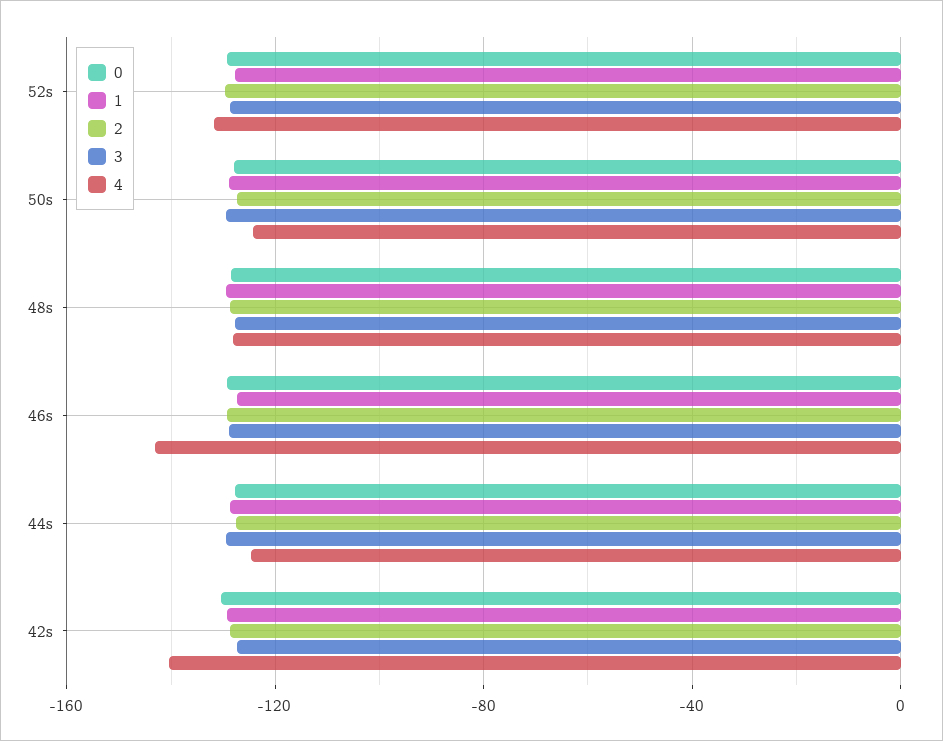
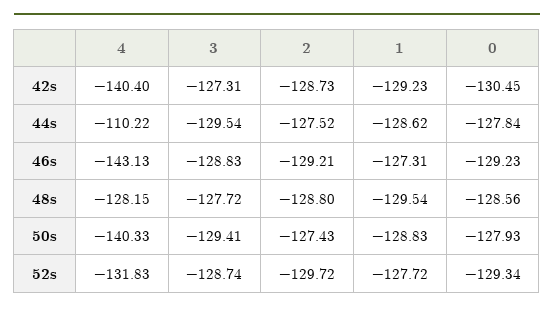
4, 50s: -125 -> -140.33
4, 44s: -125 -> -110.22

